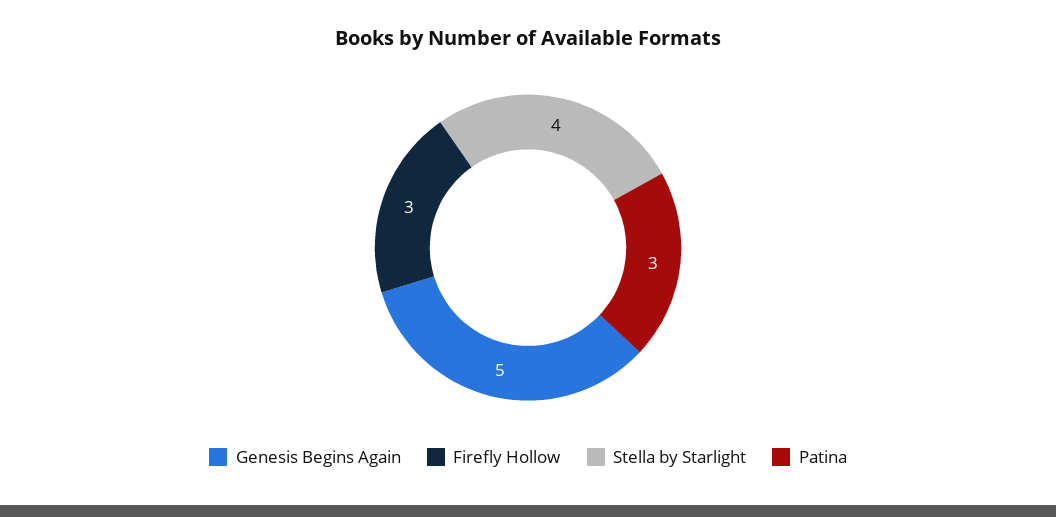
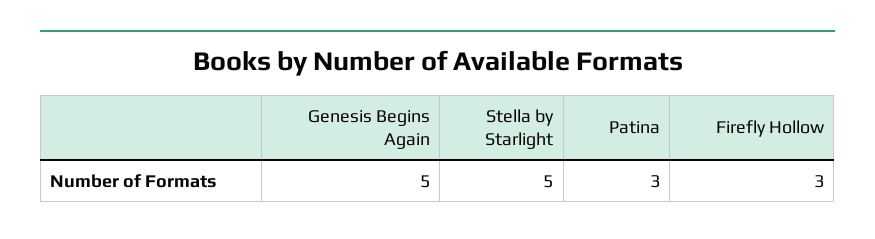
Stella by Starlight: 4 -> 5

